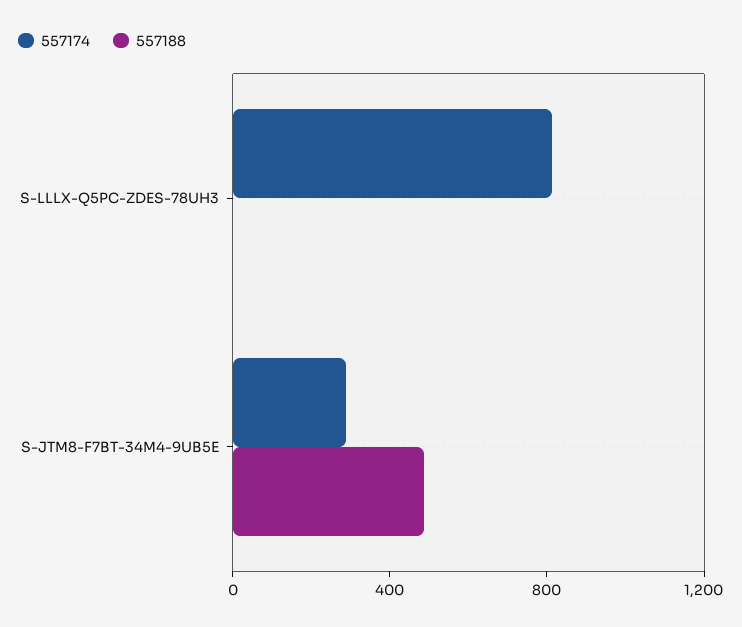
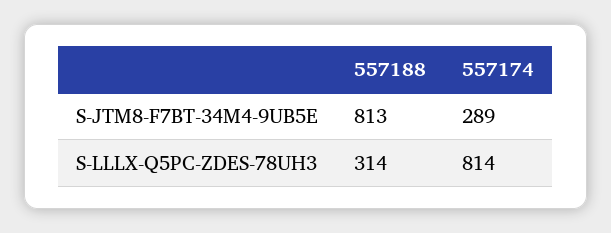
557188, S-LLLX-Q5PC-ZDES-78UH3: 0 -> 314
557188, S-JTM8-F7BT-34M4-9UB5E: 500 -> 813

